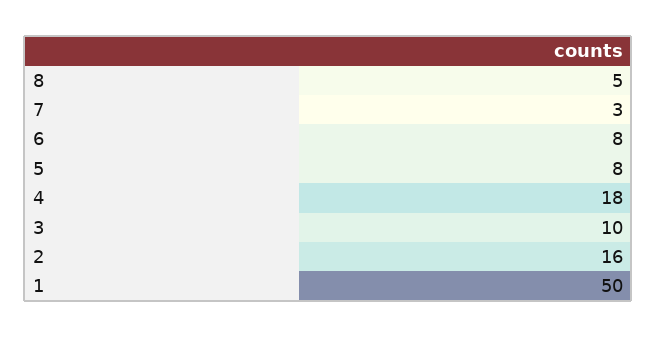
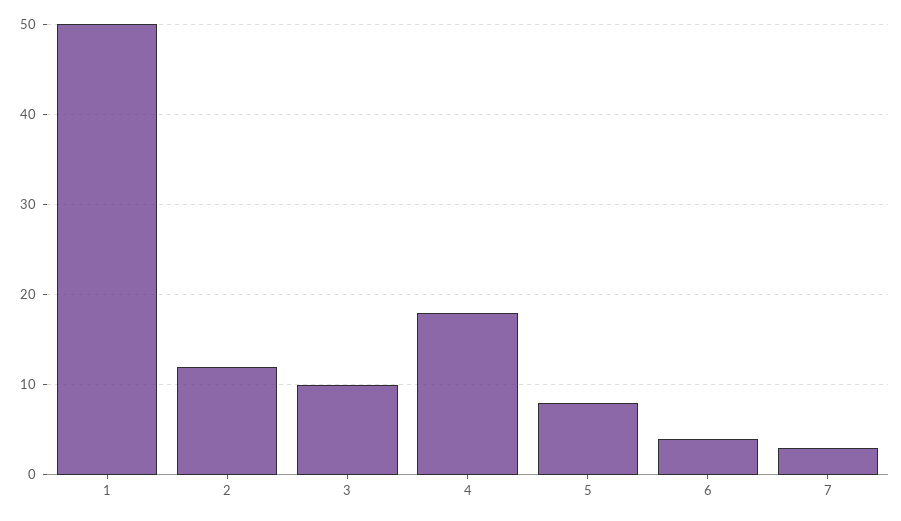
8: 5 -> none
6: 8 -> 4
2: 16 -> 12

